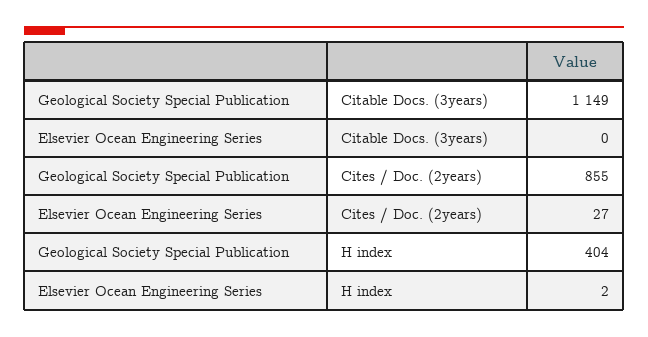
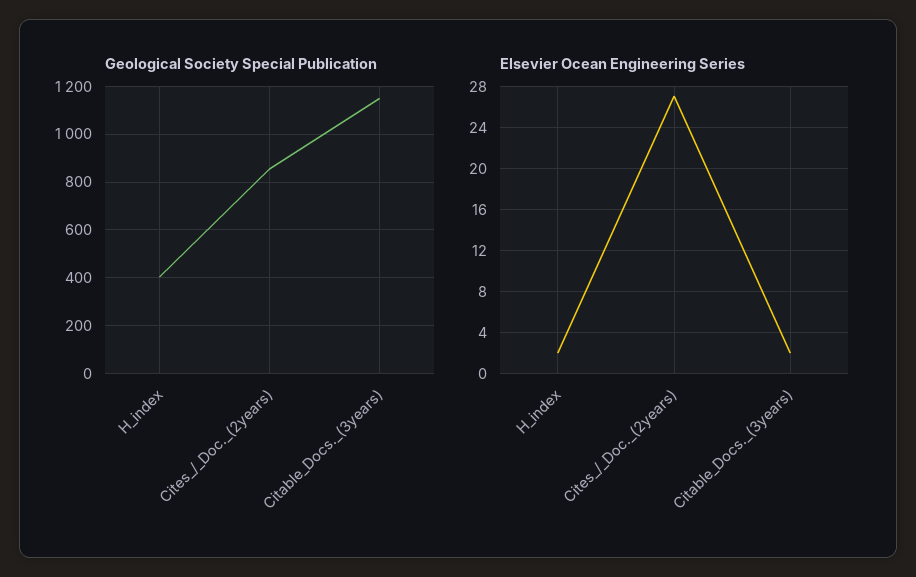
Elsevier Ocean Engineering Series, Citable Docs. (3years): 0 -> 2

